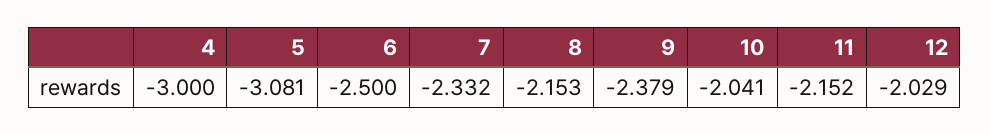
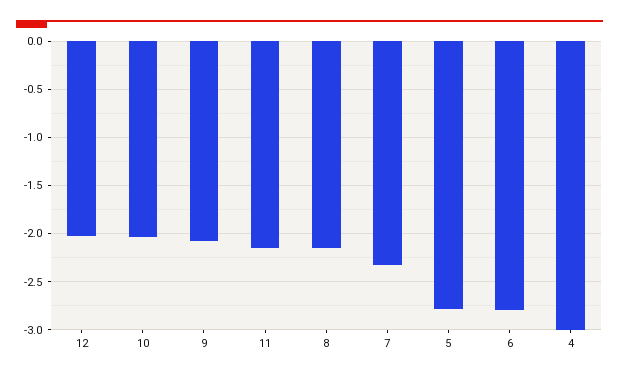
5: -3.081 -> -2.8
6: -2.5 -> -2.8
9: -2.379 -> -2.1

